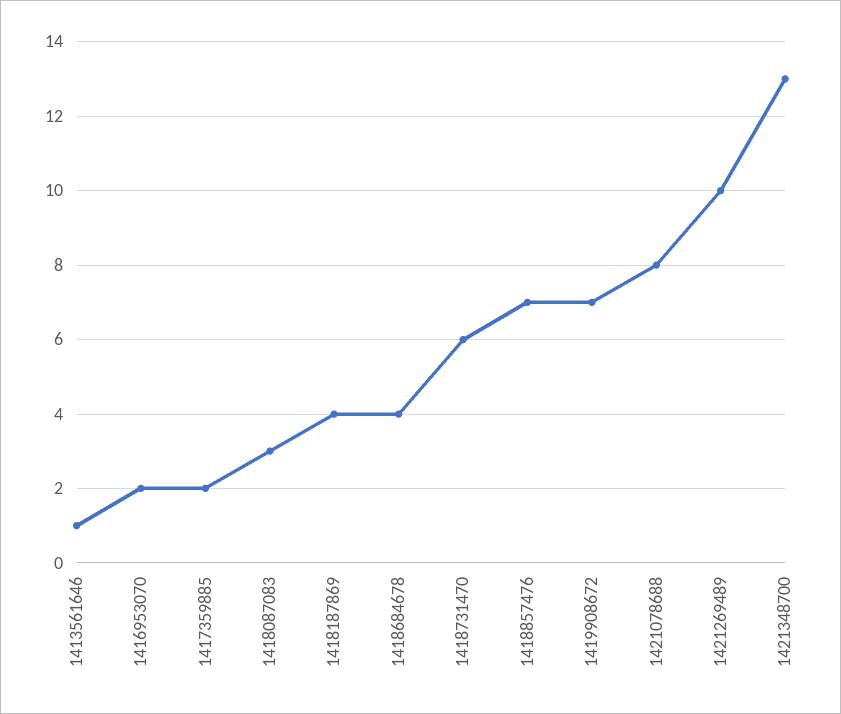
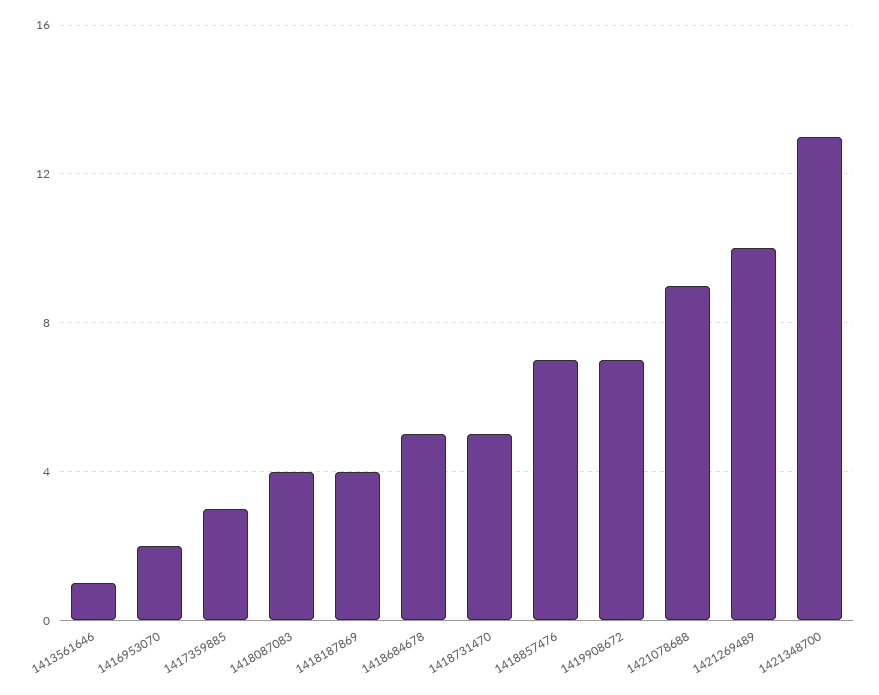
1417359885: 2 -> 3
1418087083: 3 -> 4
1418684678: 4 -> 5
1418731470: 6 -> 5
1421078688: 8 -> 9

